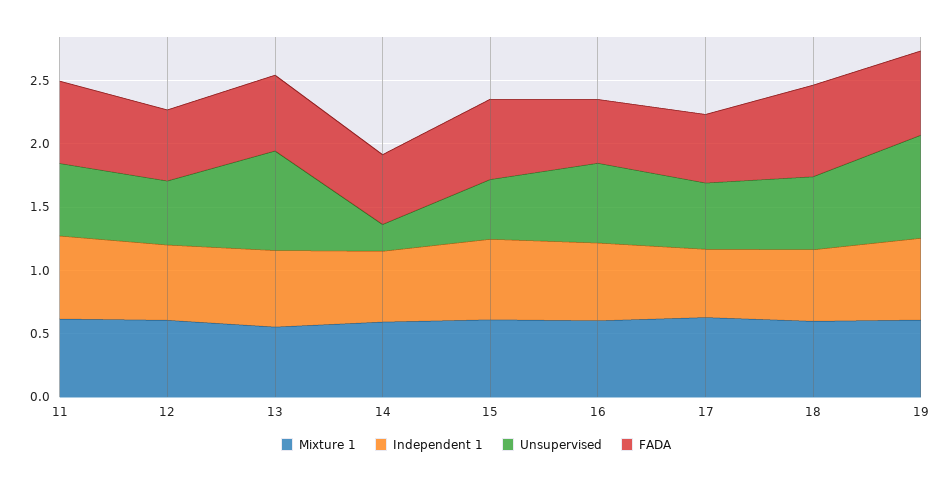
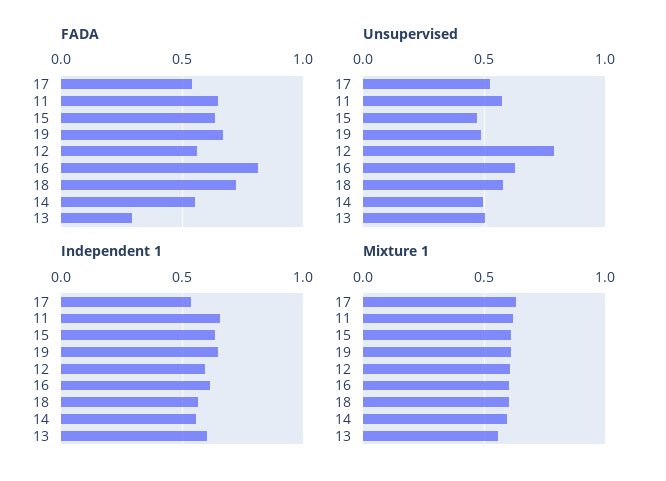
Unsupervised, 12: 0.5 -> 0.8
Unsupervised, 13: 0.8 -> 0.5
FADA, 13: 0.6 -> 0.3
Unsupervised, 14: 0.2 -> 0.5
FADA, 16: 0.5 -> 0.8
Unsupervised, 19: 0.8 -> 0.5

